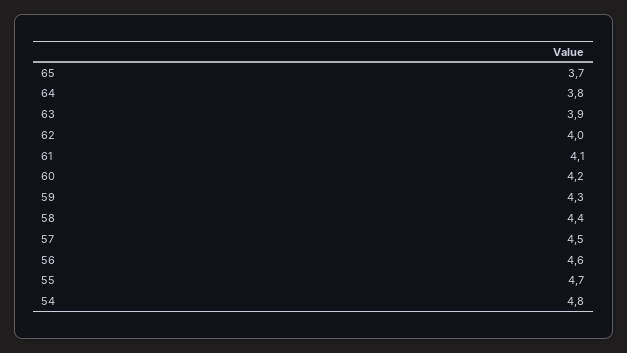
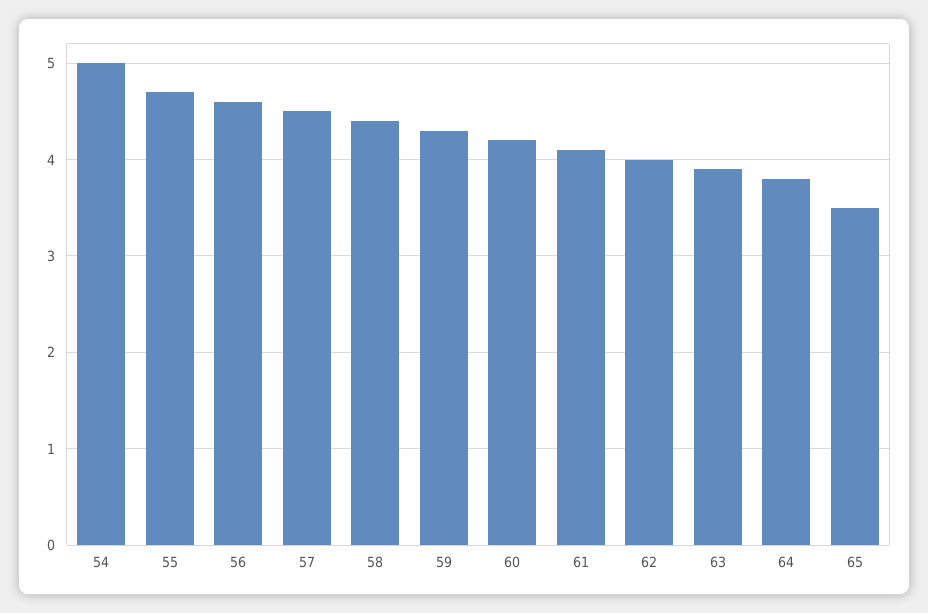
65: 3.7 -> 3.5
54: 4.8 -> 5

